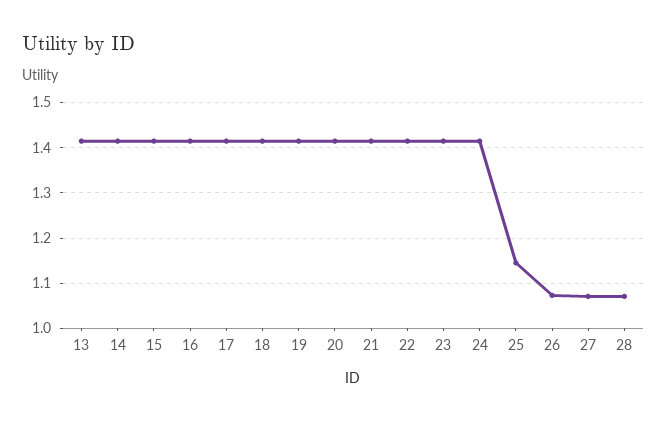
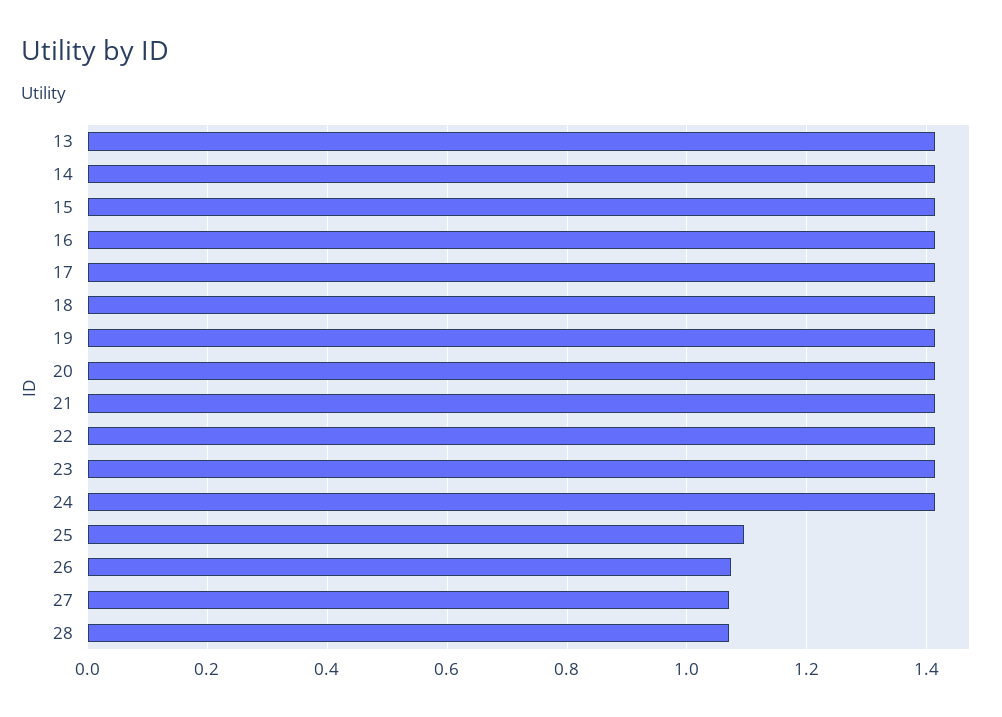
25: 1.14 -> 1.1

